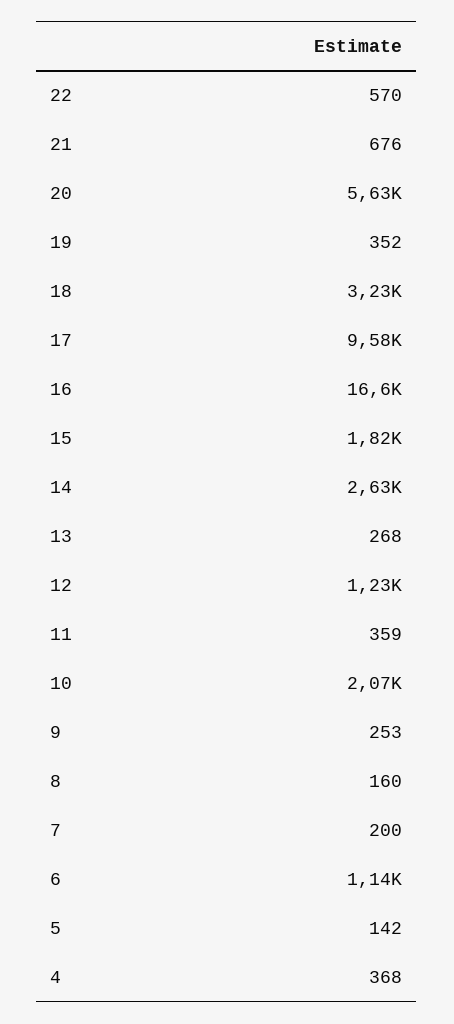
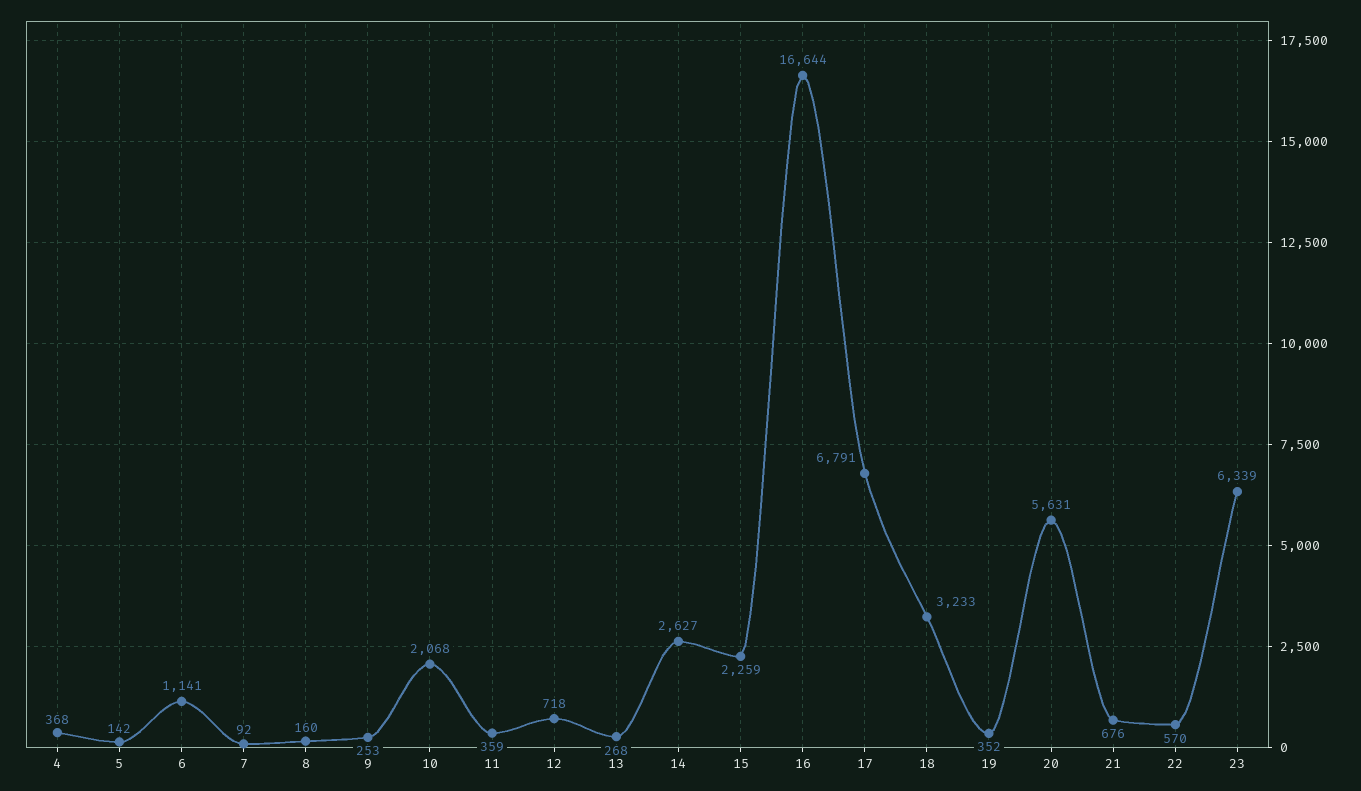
17: 9580 -> 6791
15: 1820 -> 2259
12: 1230 -> 718
7: 200 -> 92
23: none -> 6339

